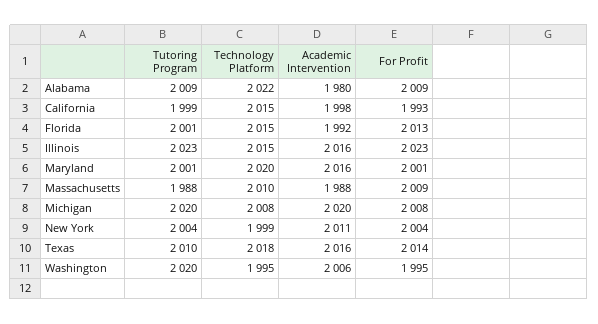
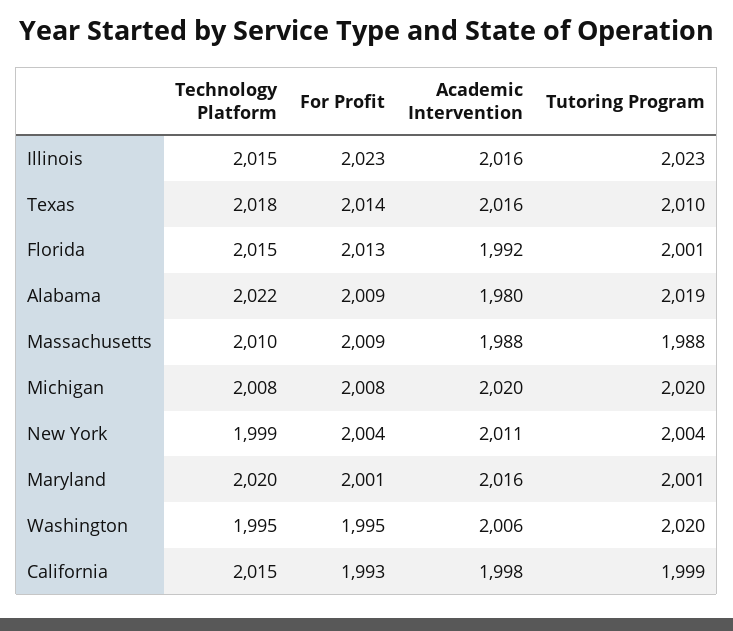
Tutoring Program, Alabama: 2009 -> 2019

